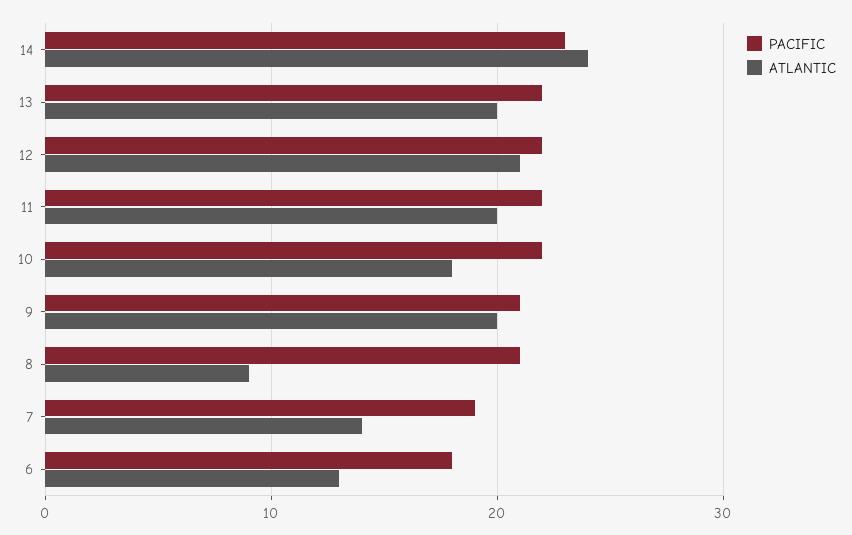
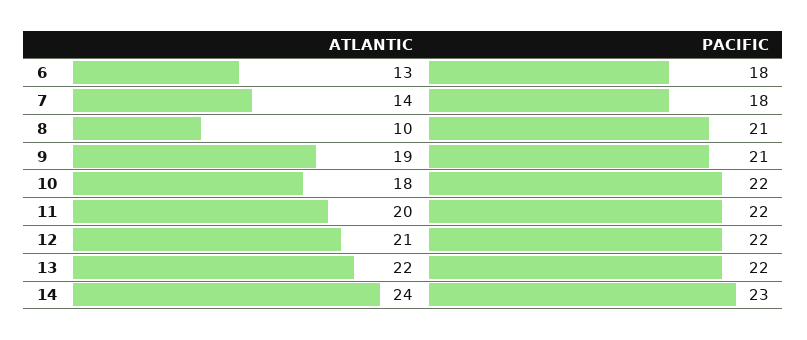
ATLANTIC, 13: 20 -> 22
ATLANTIC, 9: 20 -> 19
ATLANTIC, 8: 9 -> 10
PACIFIC, 7: 19 -> 18

